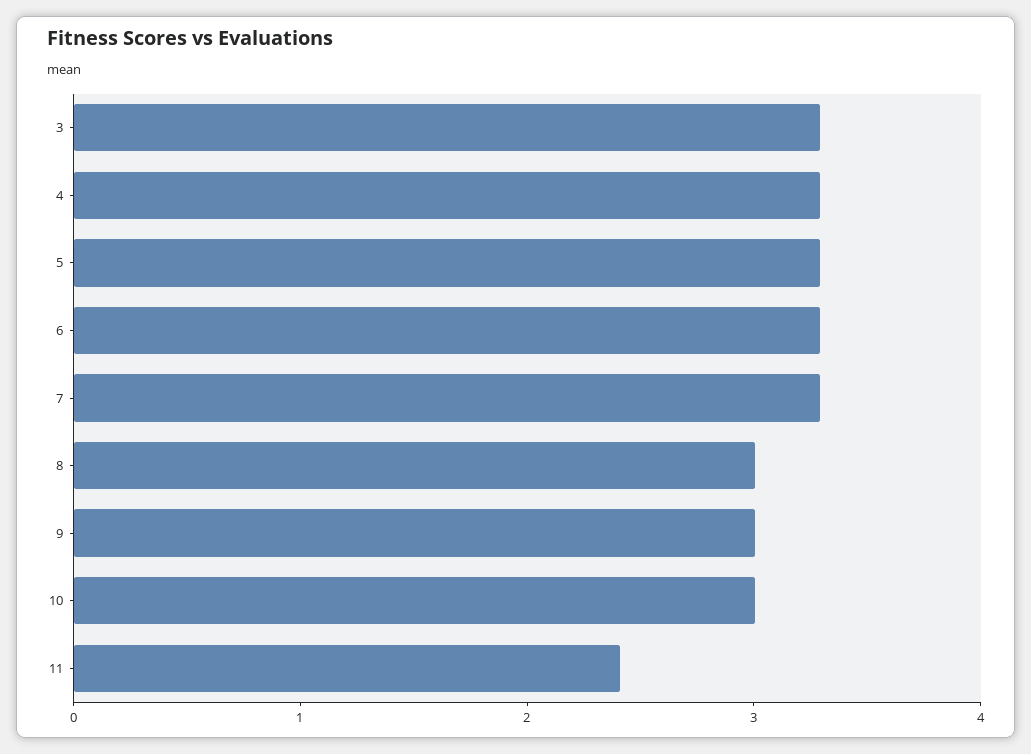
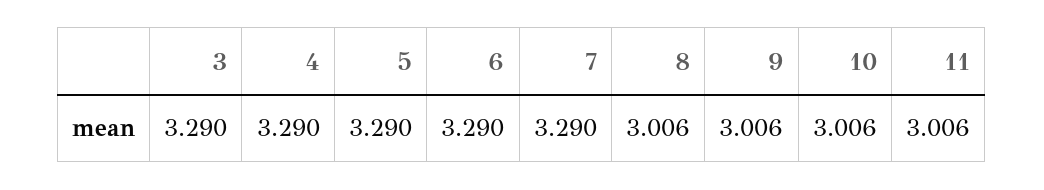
11: 2.4 -> 3.006

